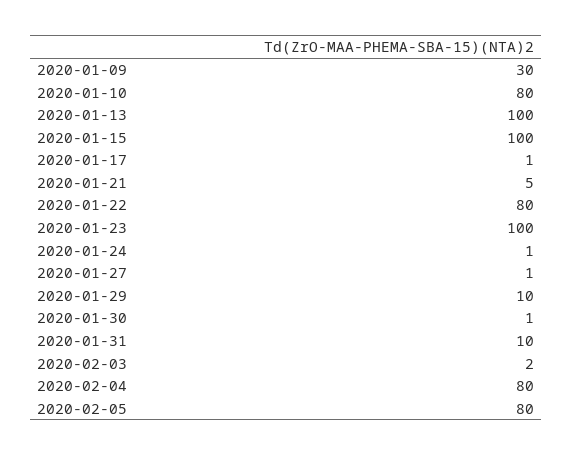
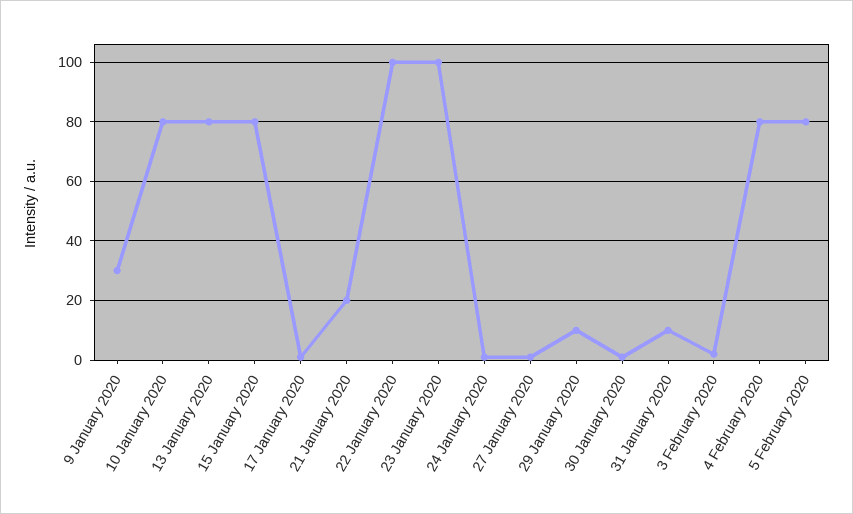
2020-01-13: 100 -> 80
2020-01-15: 100 -> 80
2020-01-21: 5 -> 20
2020-01-22: 80 -> 100

